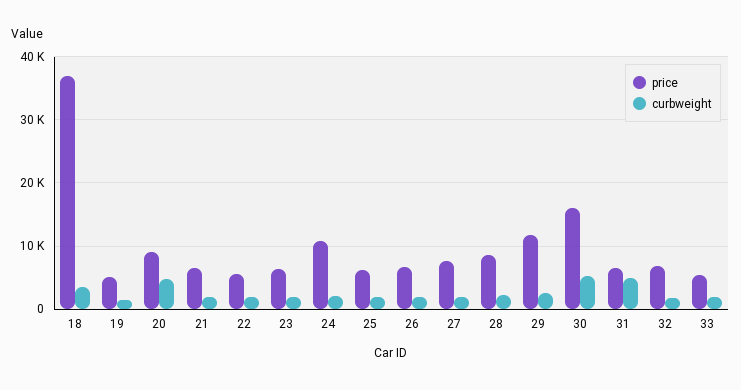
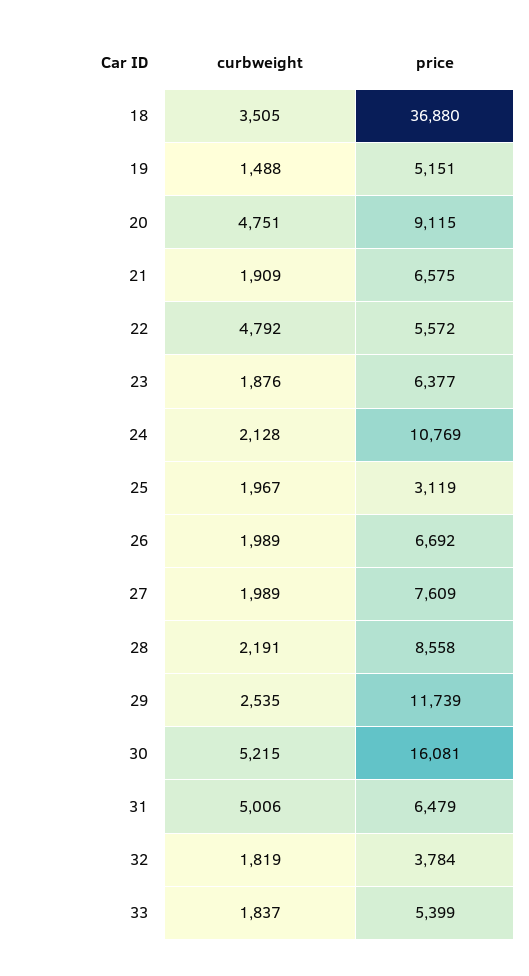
curbweight, 22: 2000 -> 4792
price, 25: 6000 -> 3119
price, 32: 7000 -> 3784

